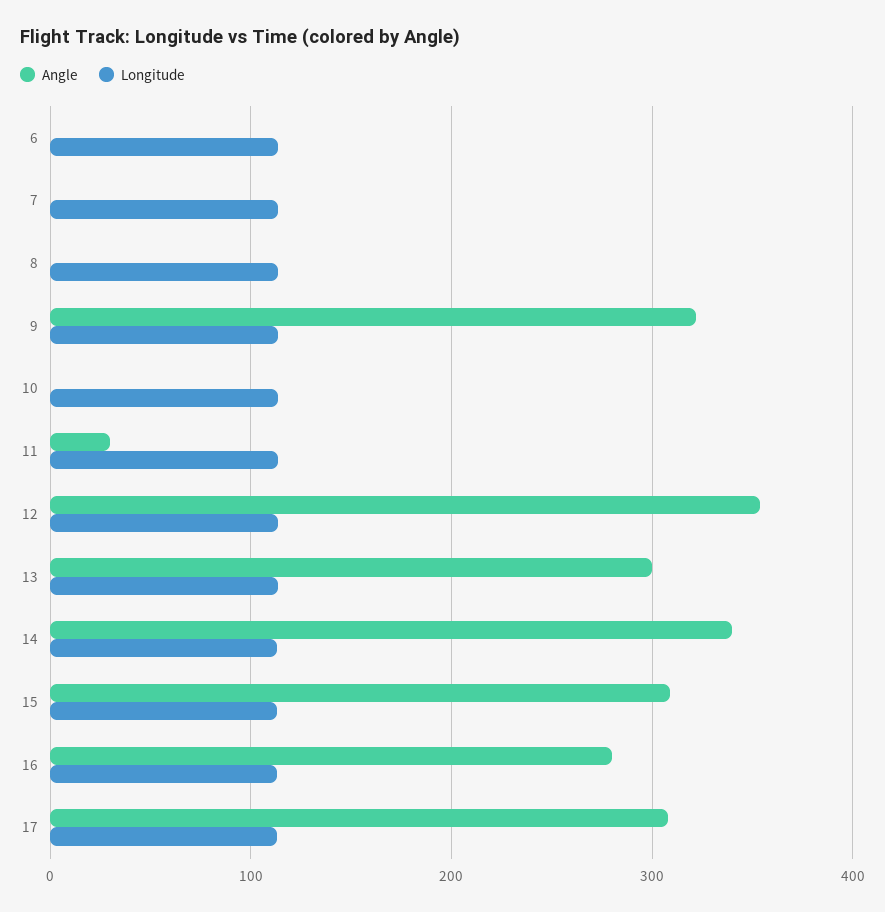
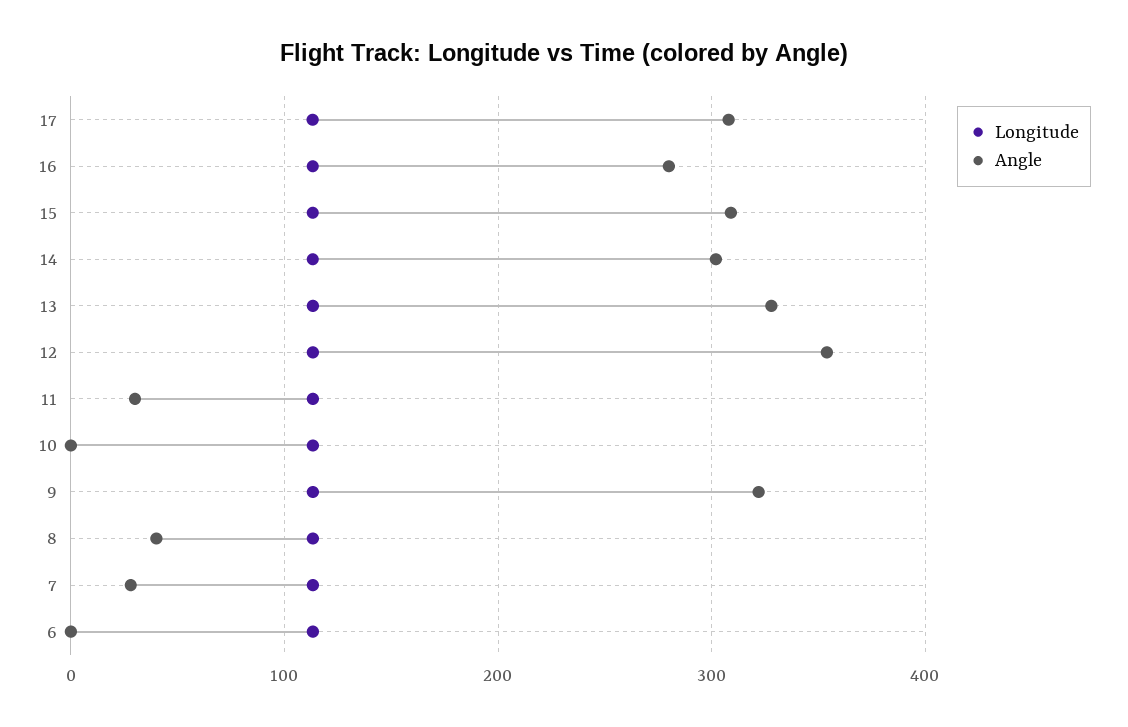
Angle, 7: 0 -> 30
Angle, 8: 0 -> 40
Angle, 13: 300 -> 330
Angle, 14: 340 -> 300

